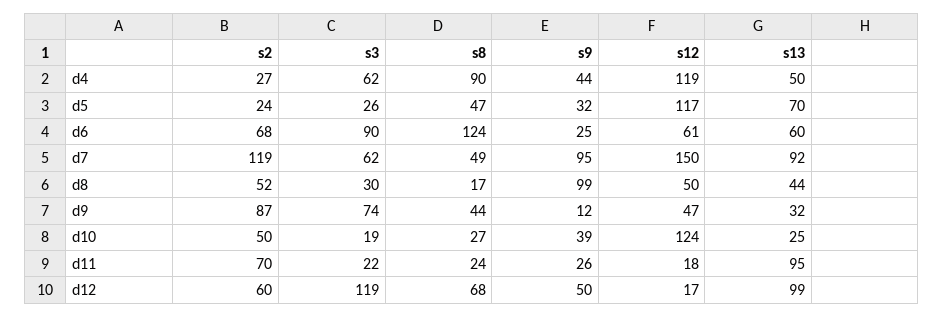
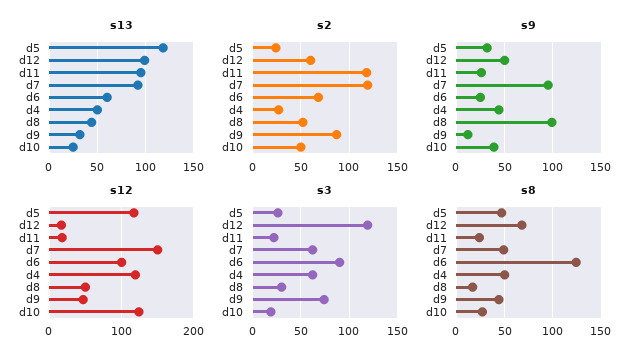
s8, d4: 90 -> 50
s13, d5: 70 -> 120
s12, d6: 61 -> 100
s2, d11: 70 -> 120

